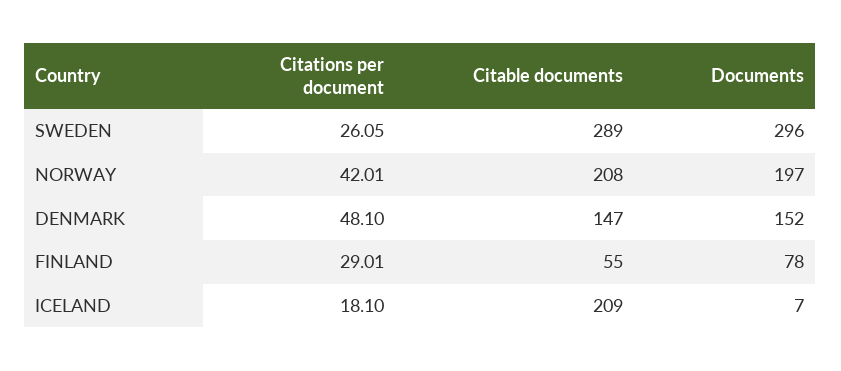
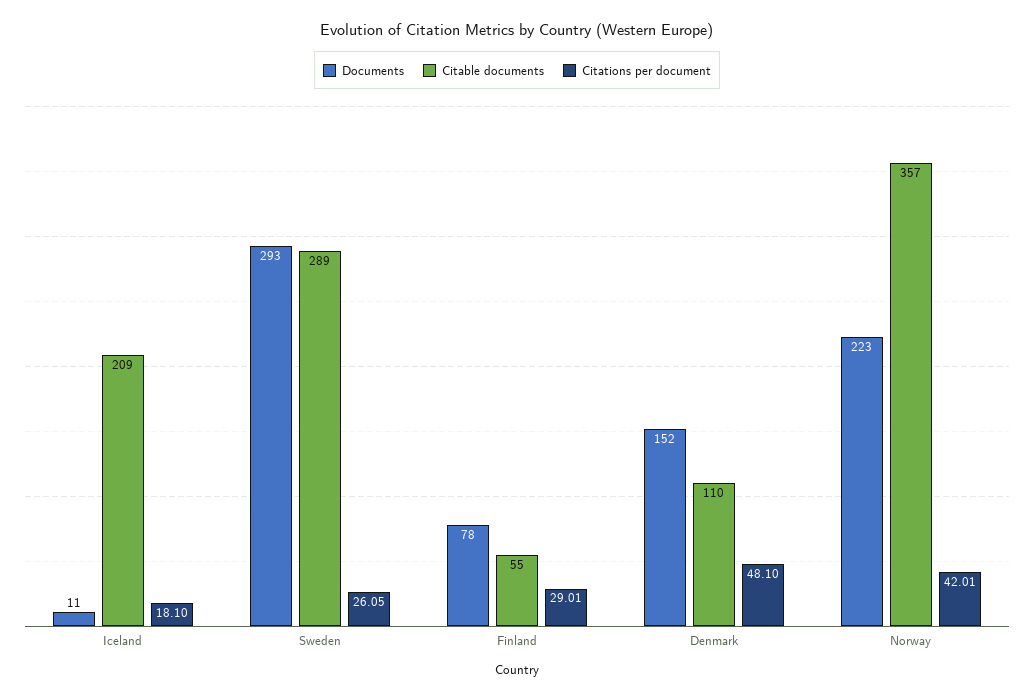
Documents, SWEDEN: 296 -> 293
Citable documents, NORWAY: 208 -> 357
Documents, NORWAY: 197 -> 223
Citable documents, DENMARK: 147 -> 110
Documents, ICELAND: 7 -> 11

